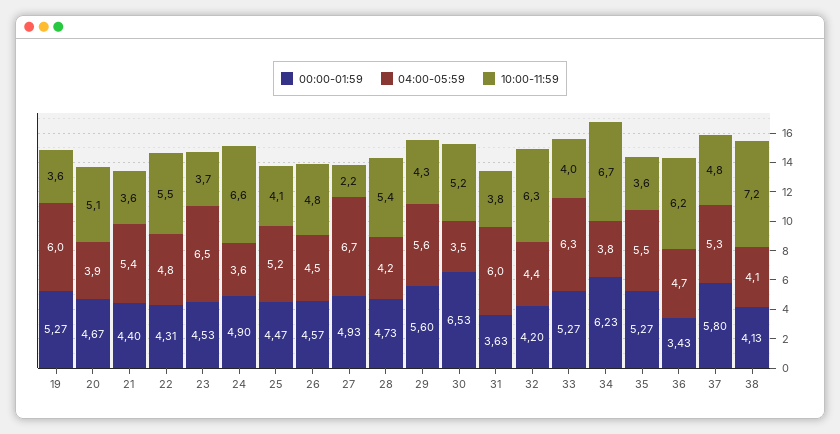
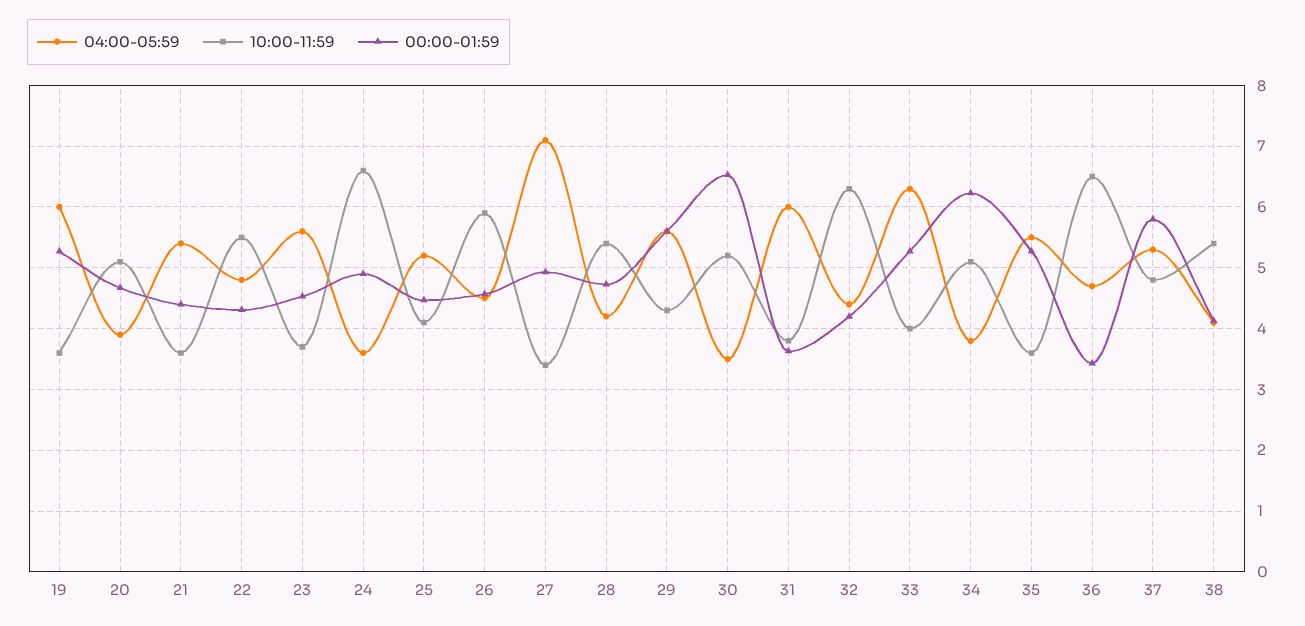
04:00-05:59, 23: 6.5 -> 5.6
10:00-11:59, 26: 4.8 -> 5.9
04:00-05:59, 27: 6.7 -> 7.1
10:00-11:59, 27: 2.2 -> 3.4
10:00-11:59, 34: 6.7 -> 5.1
10:00-11:59, 36: 6.2 -> 6.5
10:00-11:59, 38: 7.2 -> 5.4

